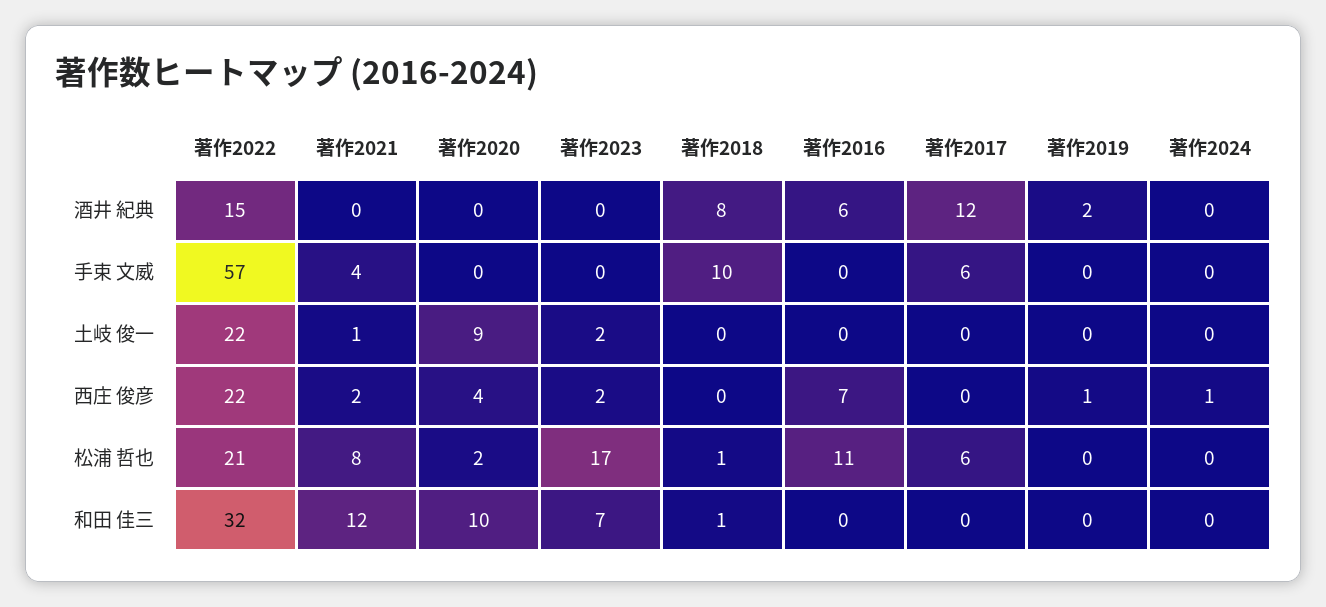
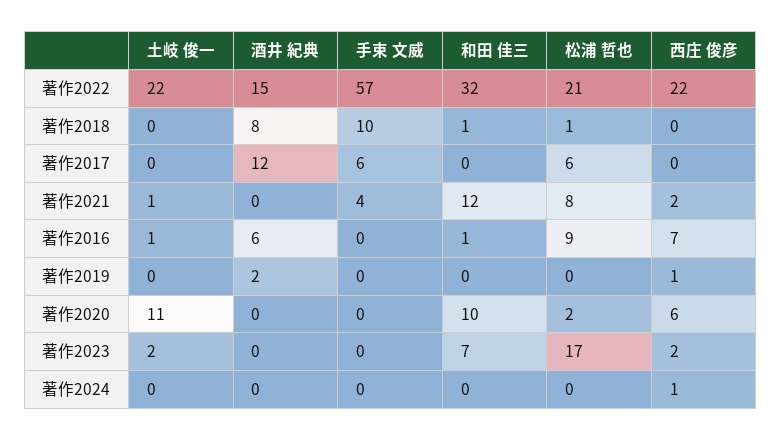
著作2020, 土岐 俊一: 9 -> 11
著作2016, 土岐 俊一: 0 -> 1
著作2020, 西庄 俊彦: 4 -> 6
著作2016, 松浦 哲也: 11 -> 9
著作2016, 和田 佳三: 0 -> 1

